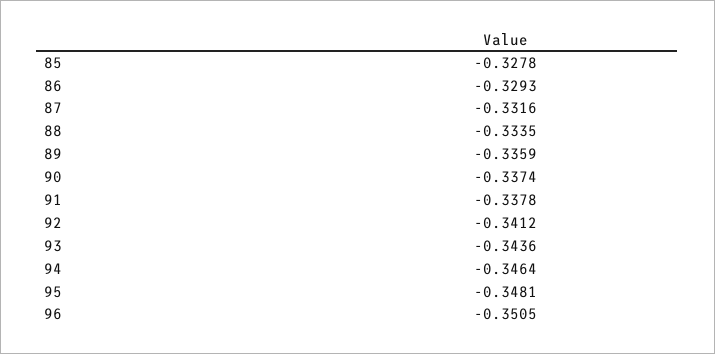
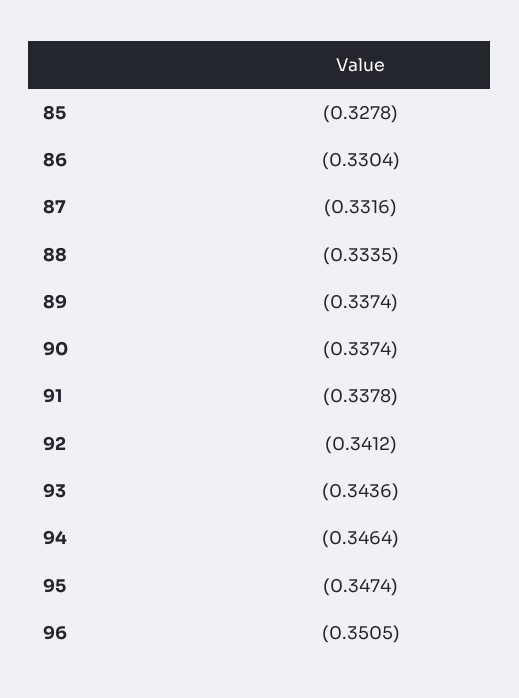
86: -0.3293 -> -0.3304
89: -0.3359 -> -0.3374
95: -0.3481 -> -0.3474

